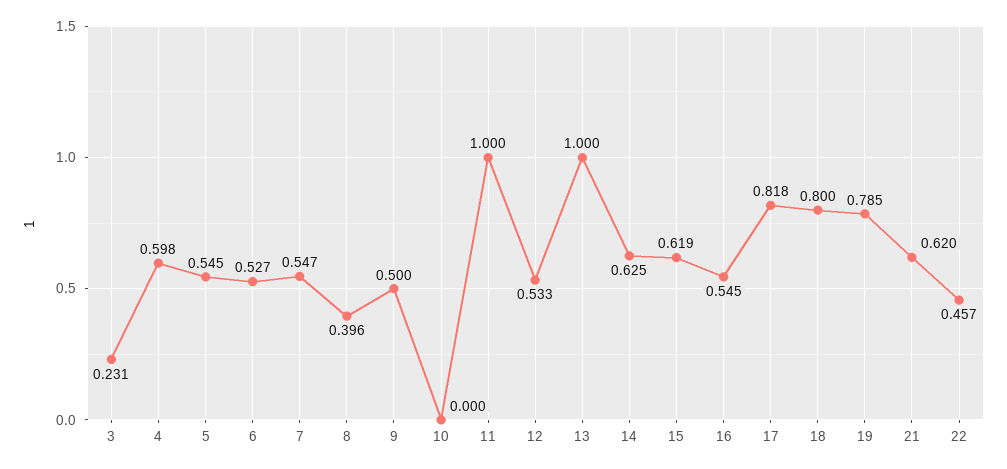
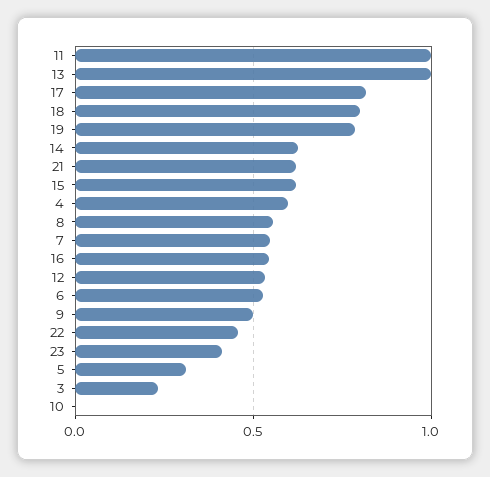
5: 0.545 -> 0.3
8: 0.396 -> 0.55
23: none -> 0.4

